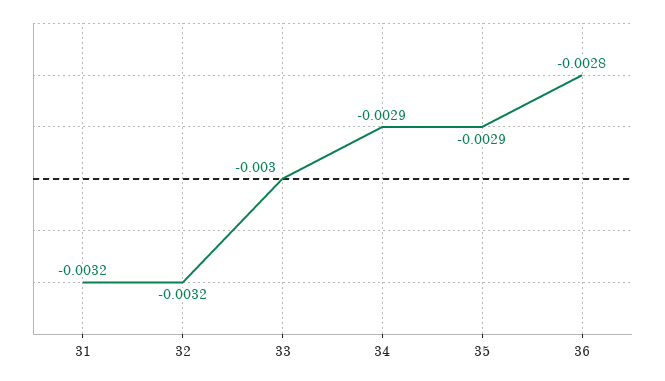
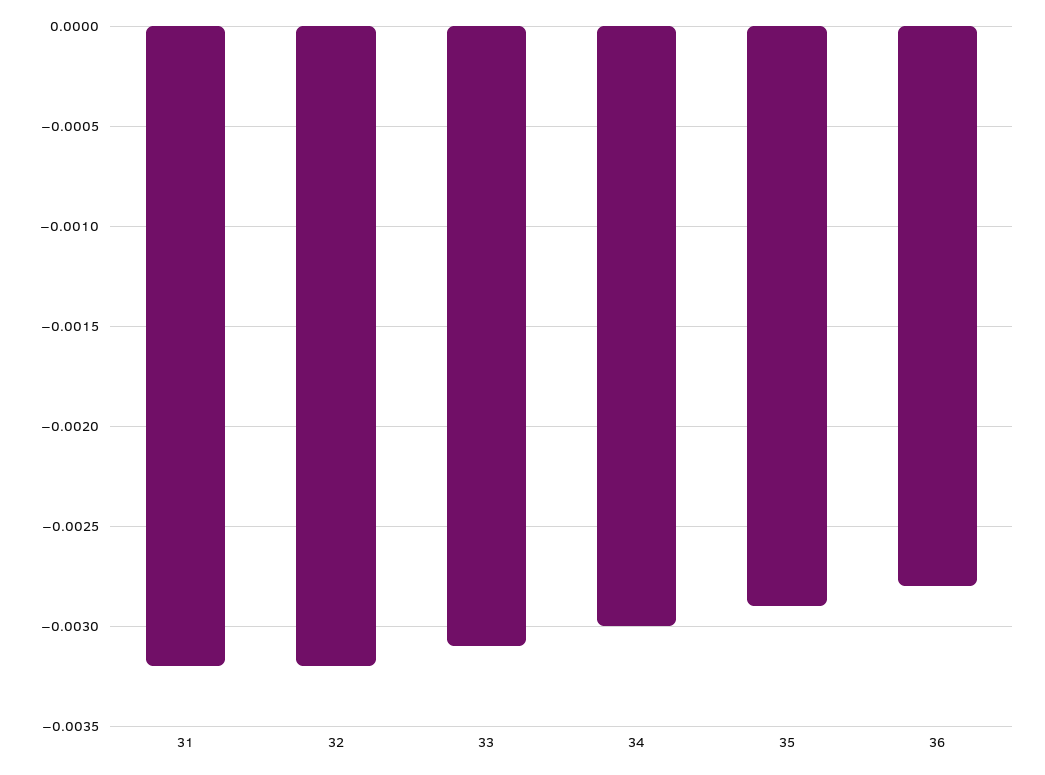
33: -0.003 -> -0.0031
34: -0.0029 -> -0.003

